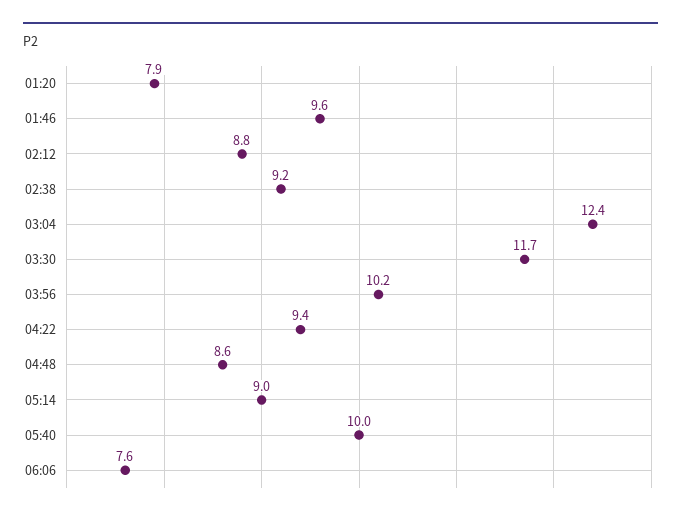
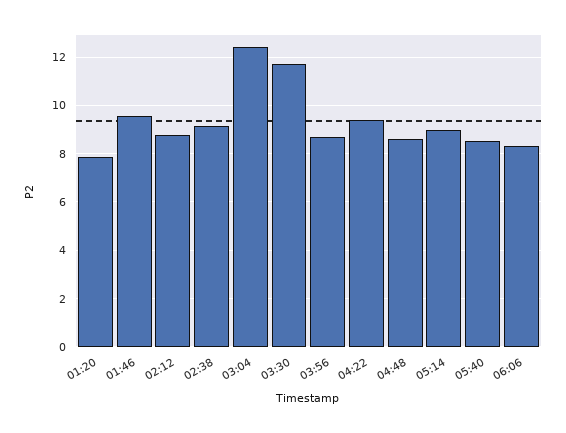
03:56: 10.2 -> 8.75
05:40: 10 -> 8.5
06:06: 7.6 -> 8.25

